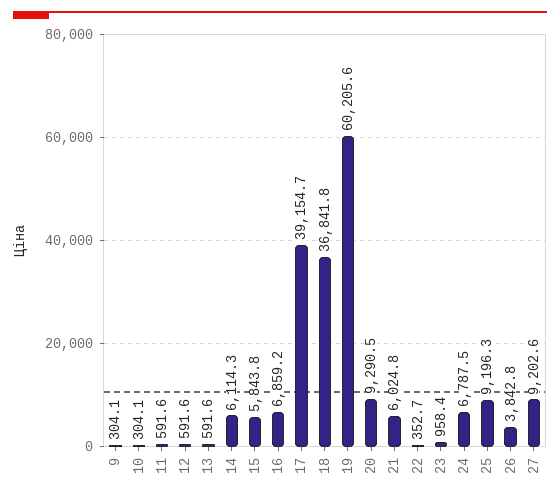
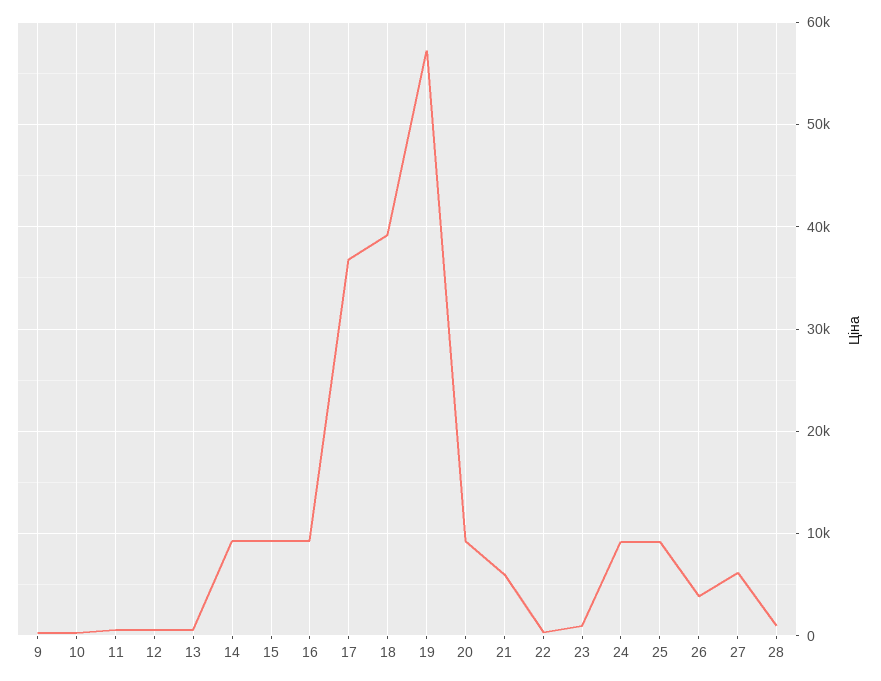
14: 6114.3 -> 9000
15: 5843.8 -> 9000
16: 6859.2 -> 9000
17: 39154.7 -> 37000
18: 36841.8 -> 39000
19: 60205.6 -> 57000
24: 6787.5 -> 9000
27: 9202.6 -> 6000
28: none -> 1000

